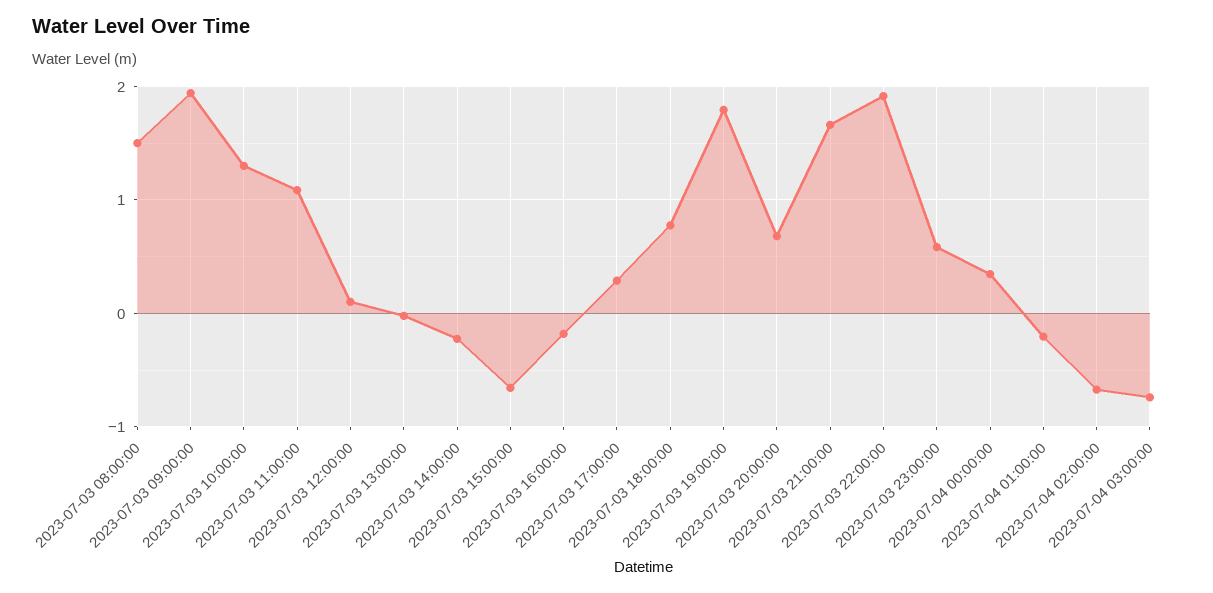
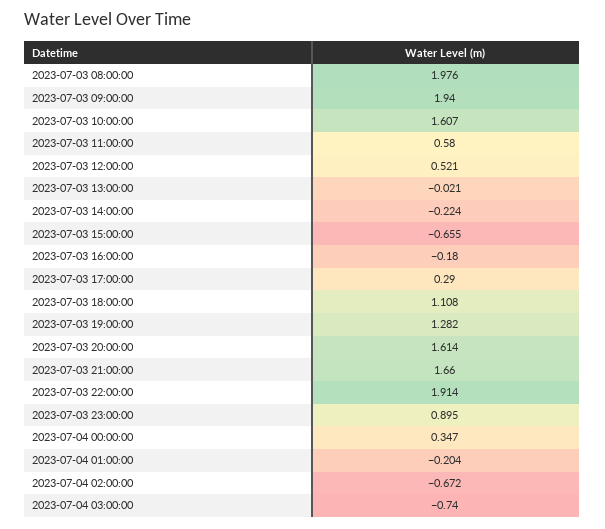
2023-07-03 08:00:00: 1.5 -> 1.976
2023-07-03 10:00:00: 1.3 -> 1.607
2023-07-03 11:00:00: 1.1 -> 0.58
2023-07-03 12:00:00: 0.1 -> 0.521
2023-07-03 18:00:00: 0.8 -> 1.108
2023-07-03 19:00:00: 1.8 -> 1.282
2023-07-03 20:00:00: 0.7 -> 1.614
2023-07-03 23:00:00: 0.6 -> 0.895

